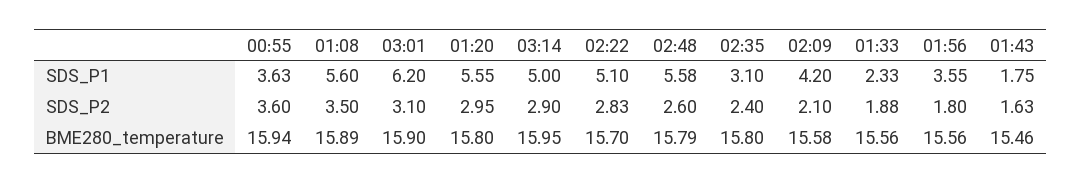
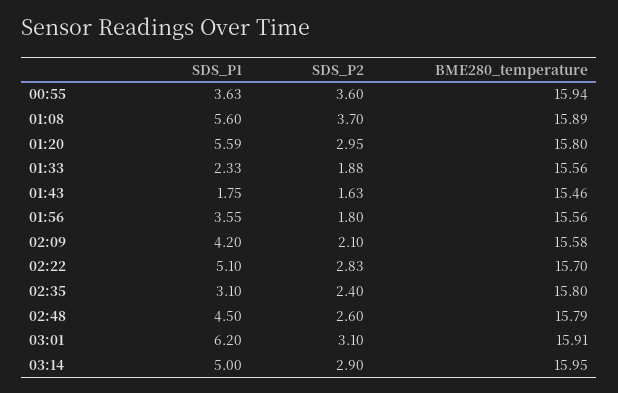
01:20, SDS_P1: 5.55 -> 5.59
02:48, SDS_P1: 5.58 -> 4.5
01:08, SDS_P2: 3.5 -> 3.7
03:01, BME280_temperature: 15.9 -> 15.91

